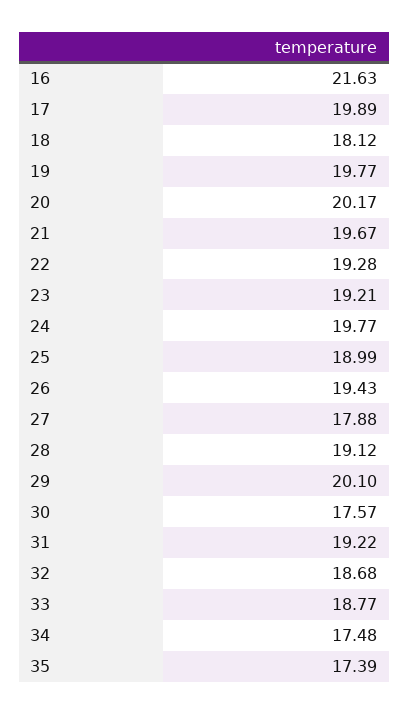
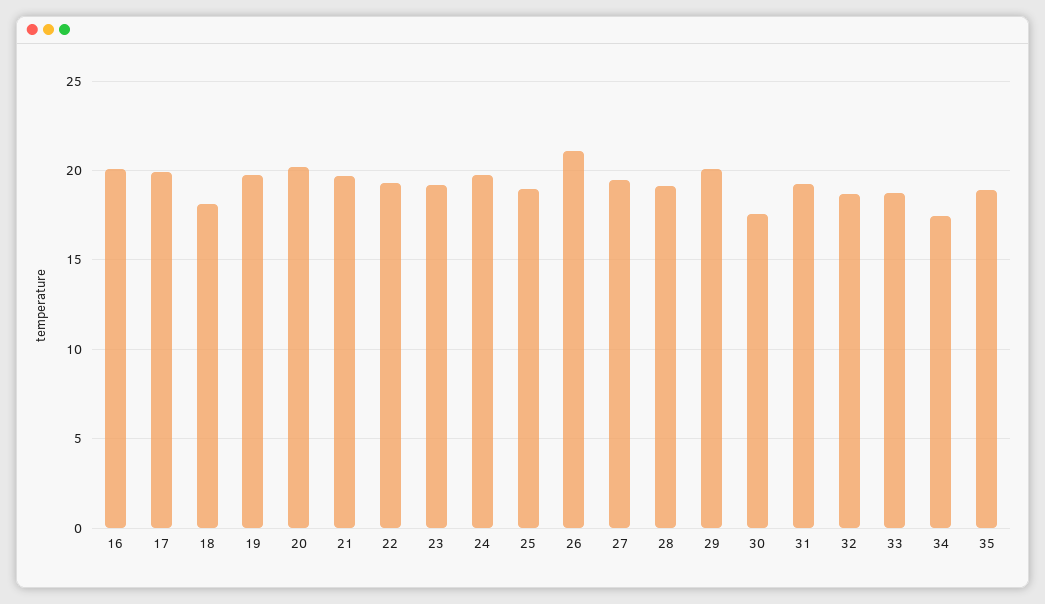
16: 21.63 -> 20
26: 19.43 -> 21
27: 17.88 -> 19.5
35: 17.39 -> 19

